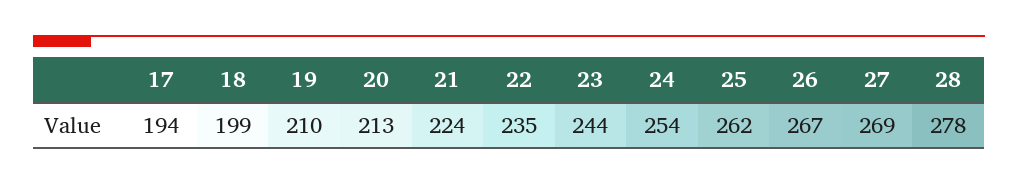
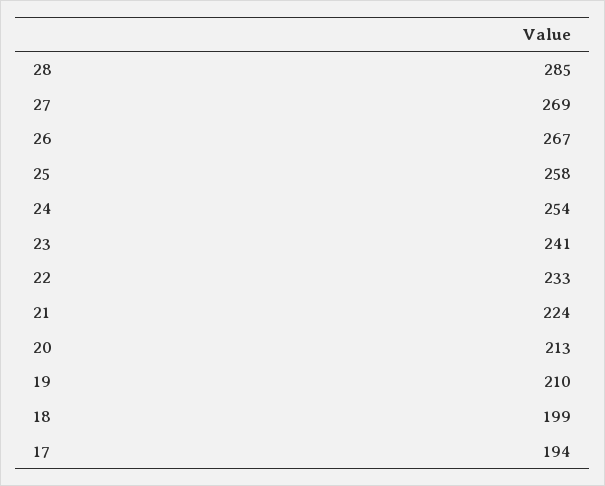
22: 235 -> 233
23: 244 -> 241
25: 262 -> 258
28: 278 -> 285

